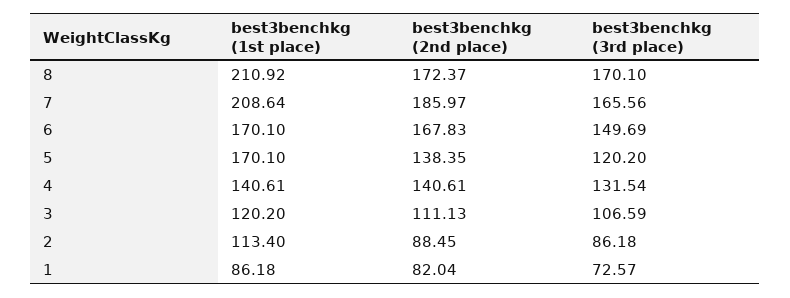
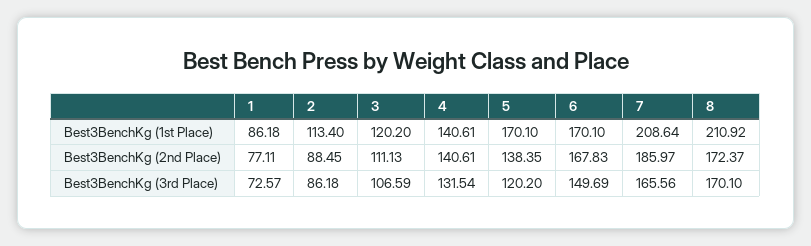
best3benchkg (2nd place), 1: 82.04 -> 77.11

